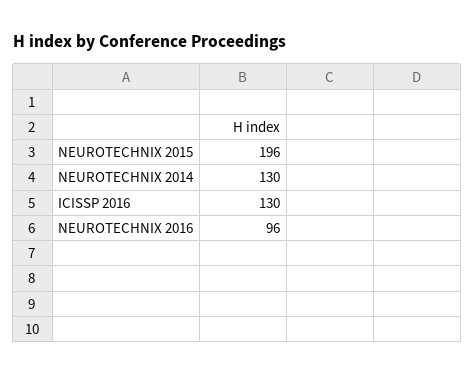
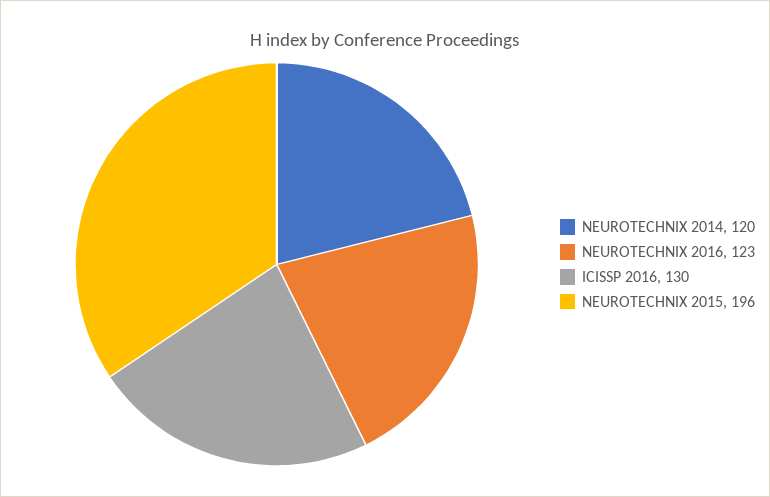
NEUROTECHNIX 2014: 130 -> 120
NEUROTECHNIX 2016: 96 -> 123

